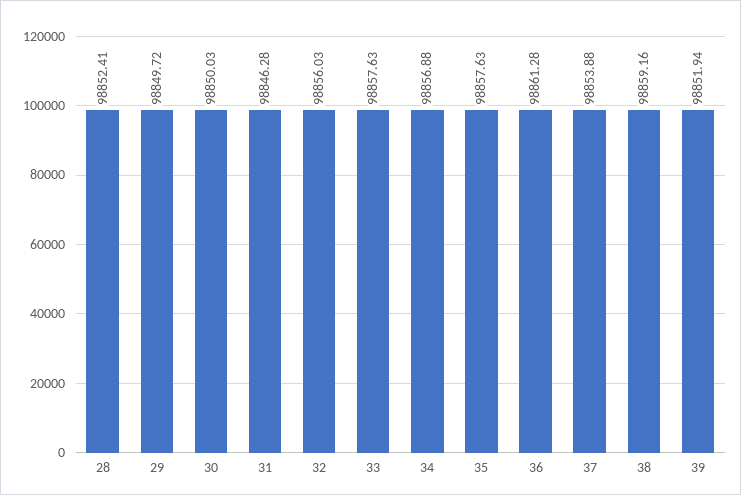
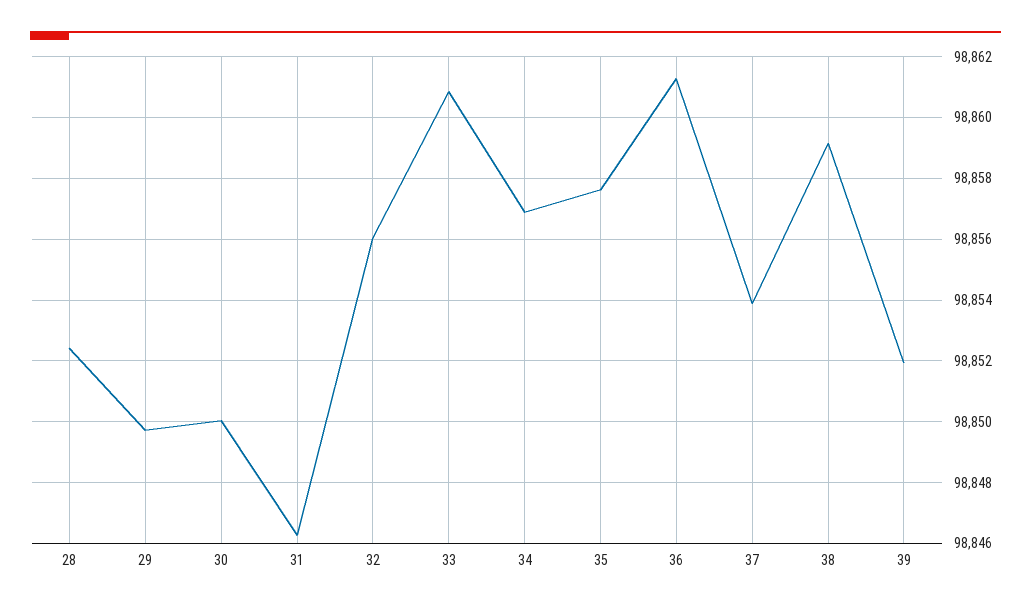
33: 98857.63 -> 98860.8

